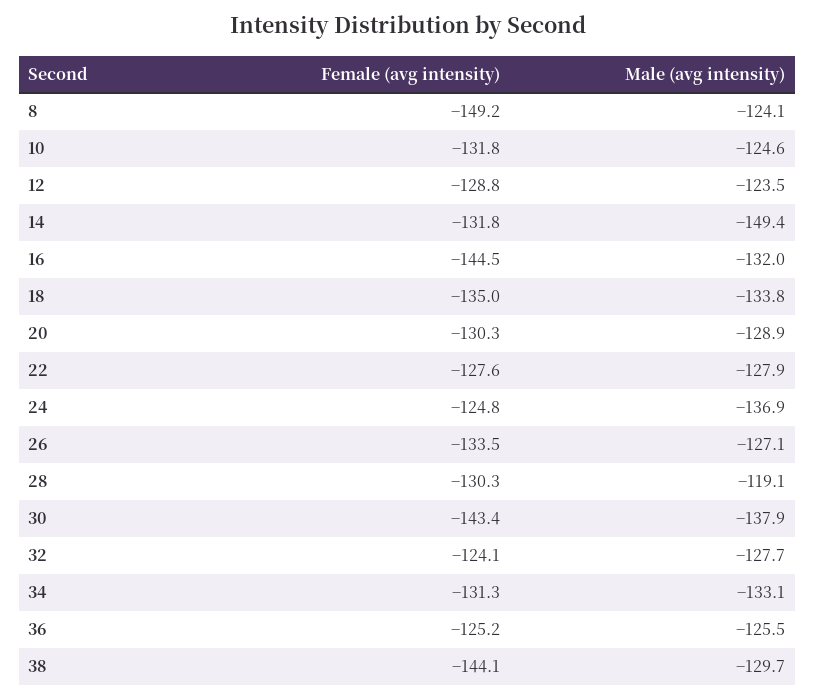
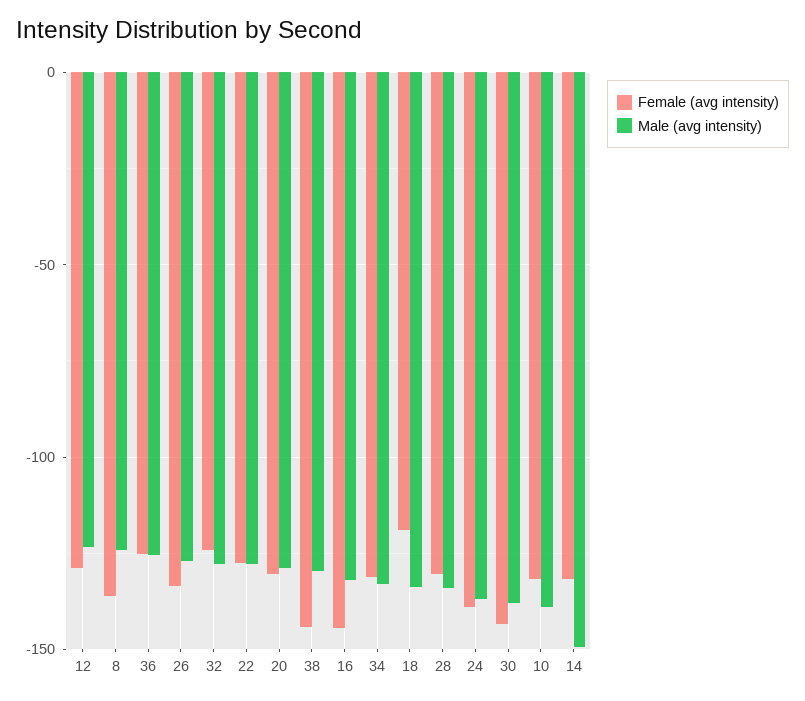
Female (avg intensity), 8: -149.2 -> -135
Male (avg intensity), 10: -124.6 -> -140
Female (avg intensity), 18: -135 -> -120
Female (avg intensity), 24: -124.8 -> -140
Male (avg intensity), 28: -119.1 -> -135

